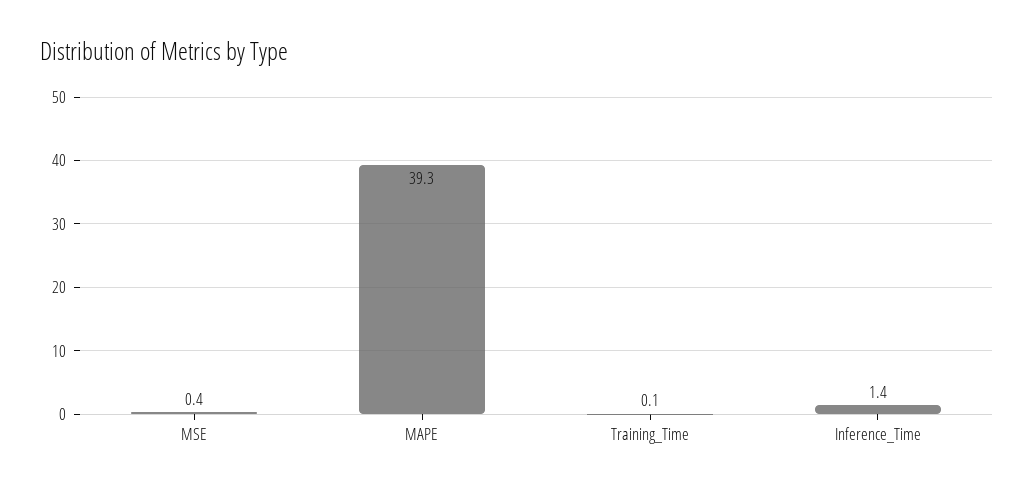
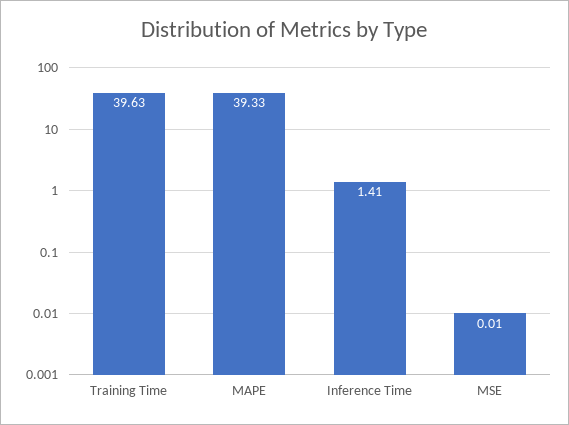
MSE: 0.4 -> 0.01
Training_Time: 0.1 -> 39.63

